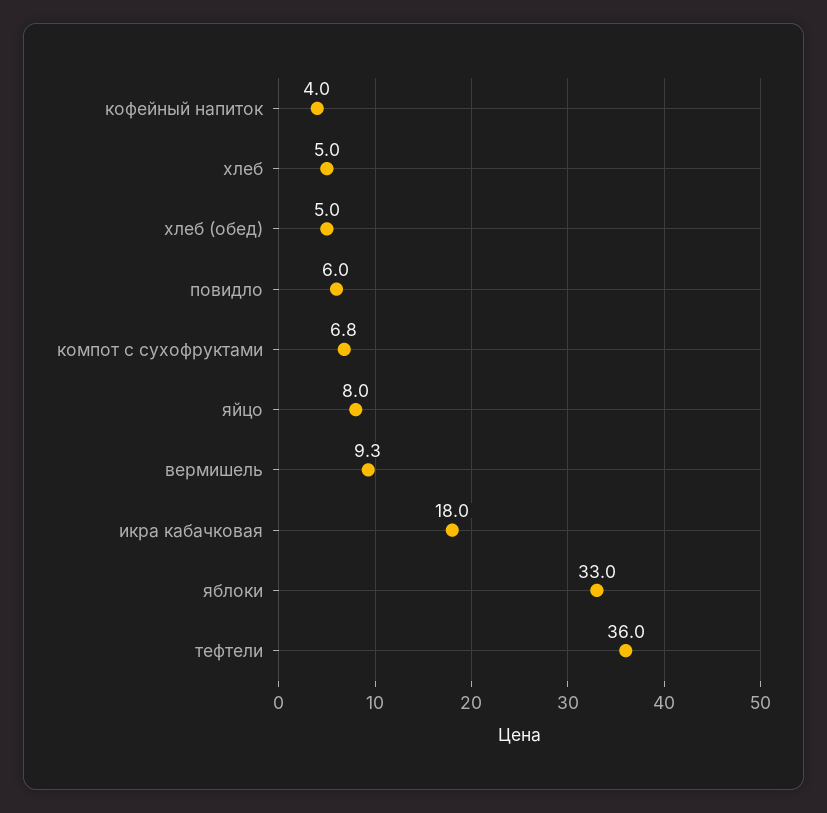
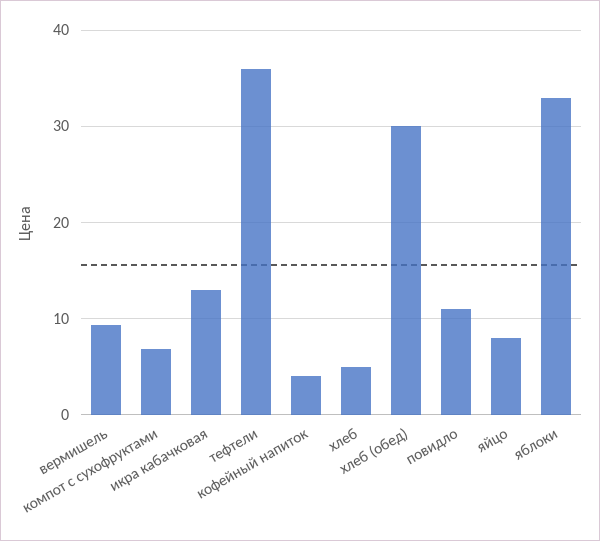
хлеб (обед): 5 -> 30
повидло: 6 -> 11
икра кабачковая: 18 -> 13

